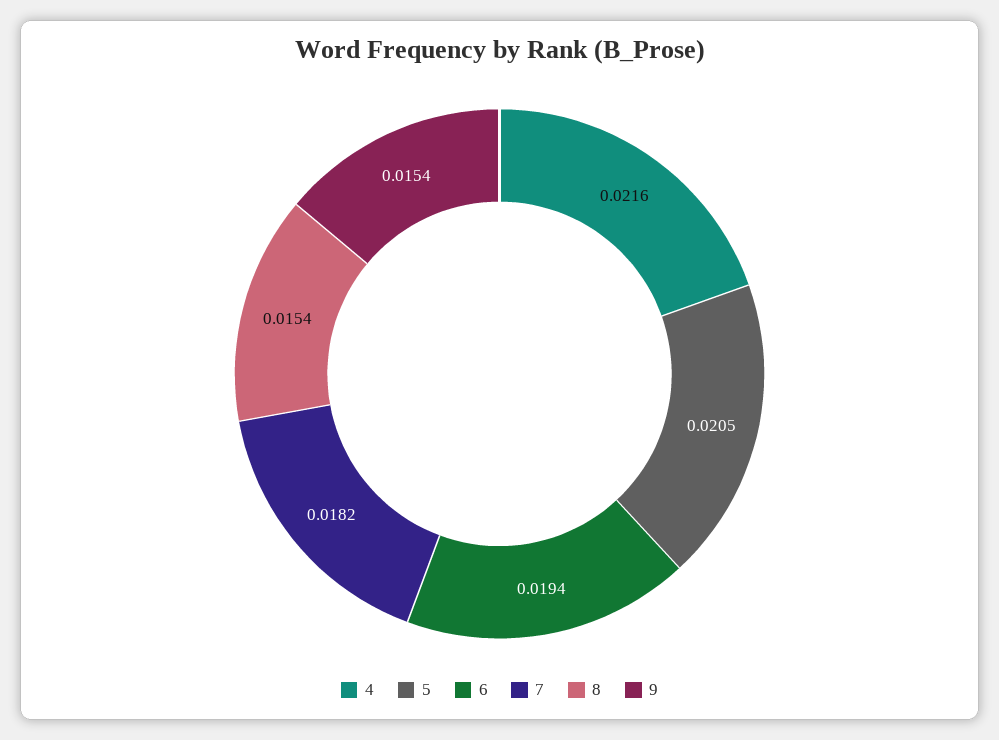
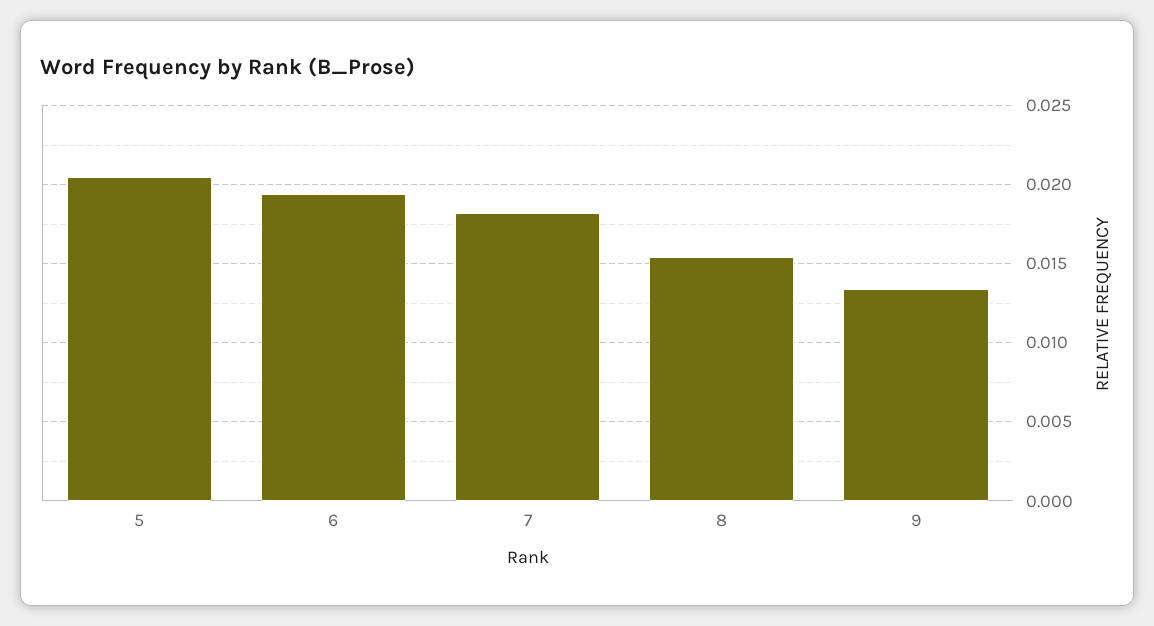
4: 0.0216 -> none
9: 0.0154 -> 0.0135

